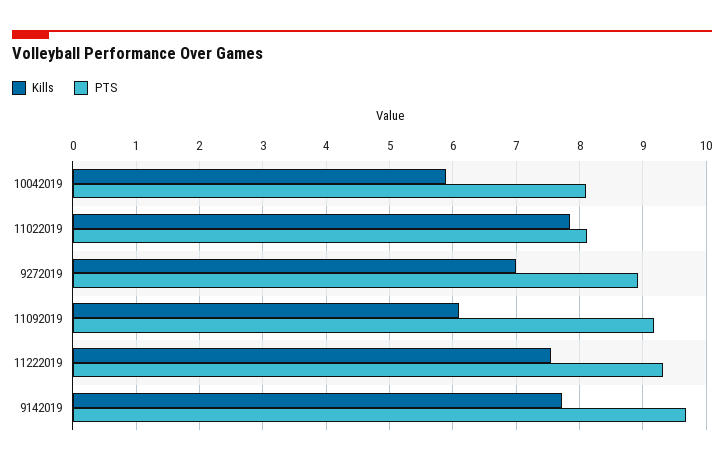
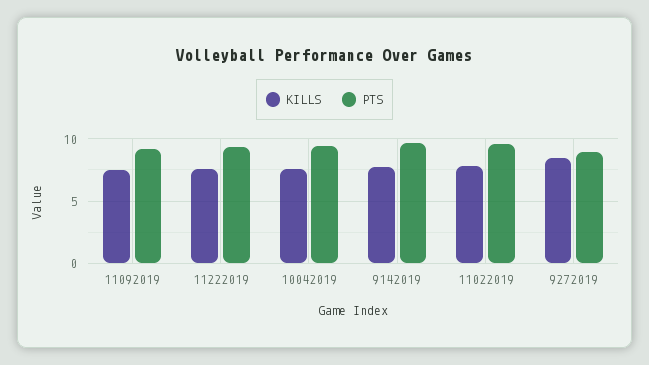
Kills, 10042019: 5.9 -> 7.5
PTS, 10042019: 8.1 -> 9.5
PTS, 11022019: 8.1 -> 9.5
Kills, 9272019: 7 -> 8.5
Kills, 11092019: 6.1 -> 7.5

